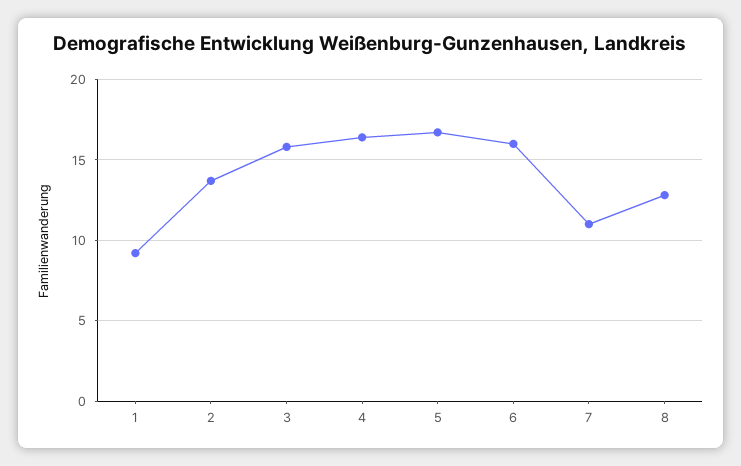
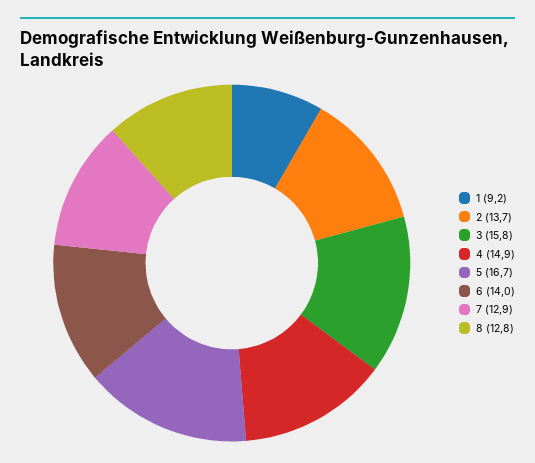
4: 16.5 -> 14.9
6: 16 -> 14
7: 11 -> 12.9

